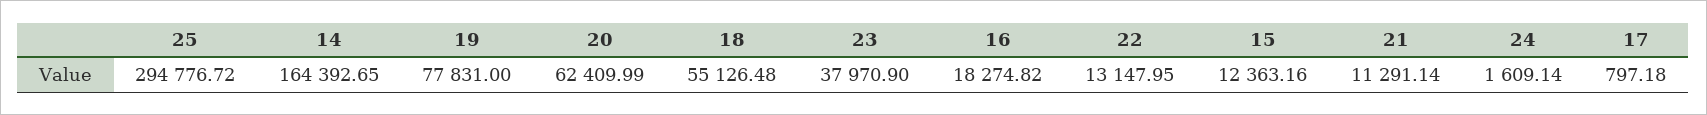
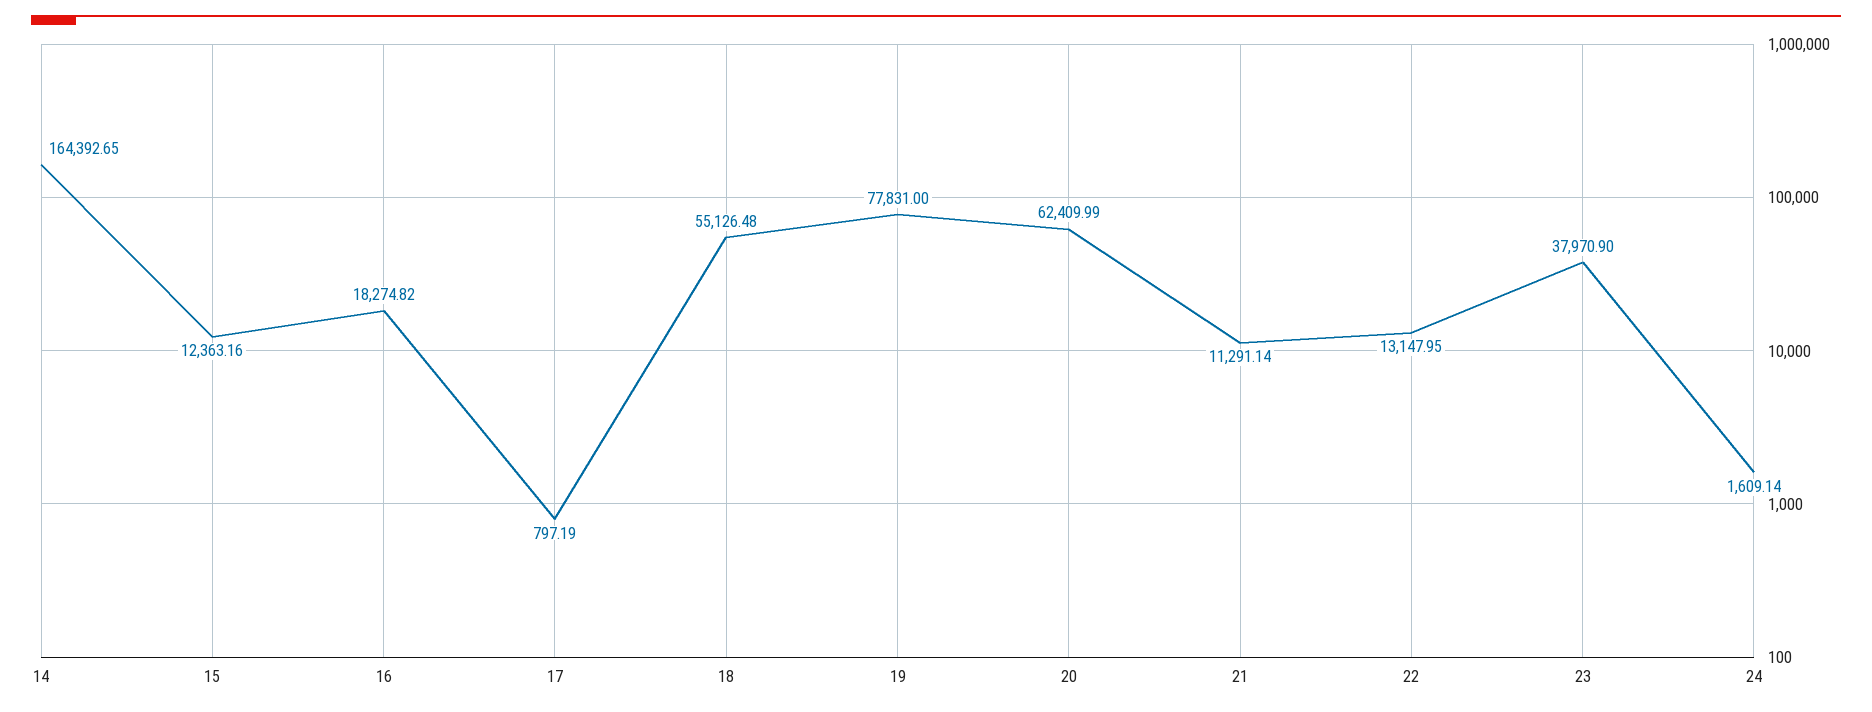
25: 294776.72 -> none
17: 797.18 -> 797.19

